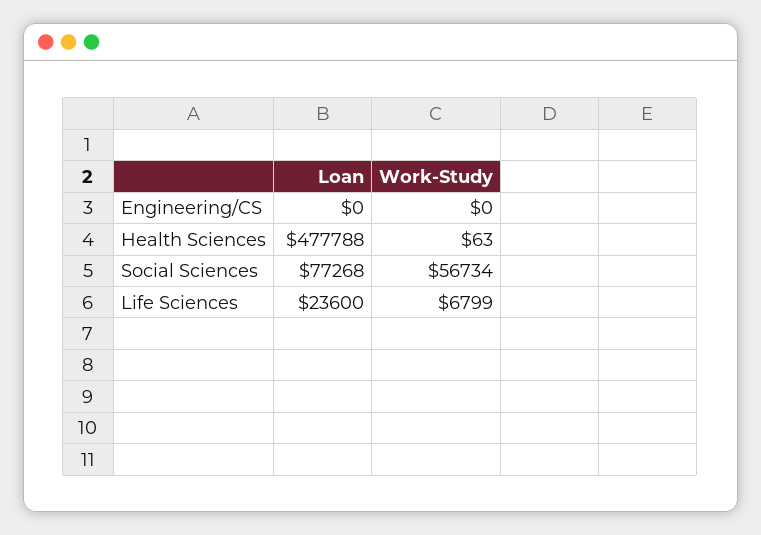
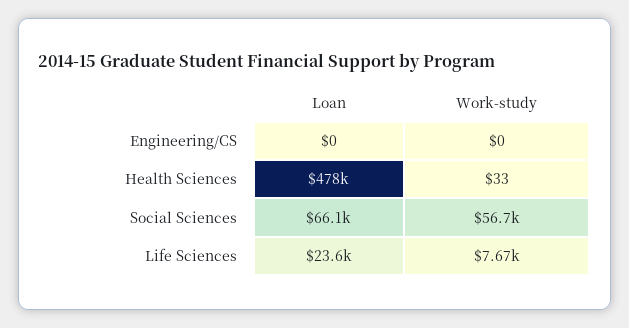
Work-Study, Health Sciences: 63 -> 33
Loan, Social Sciences: 77268 -> 66100
Work-Study, Life Sciences: 6799 -> 7670

